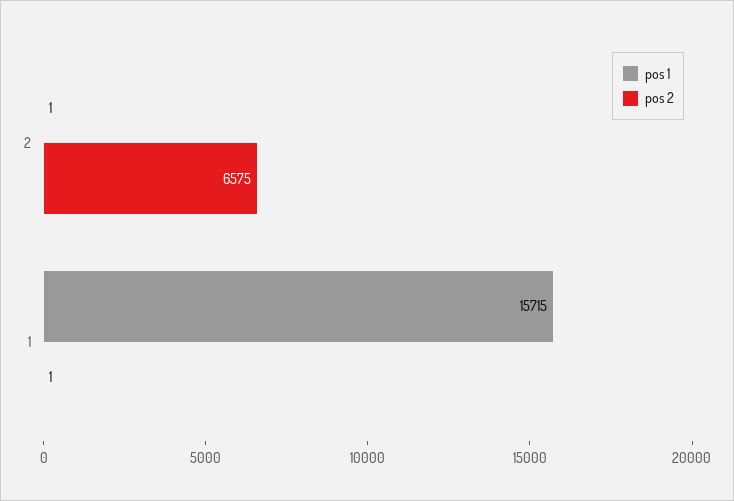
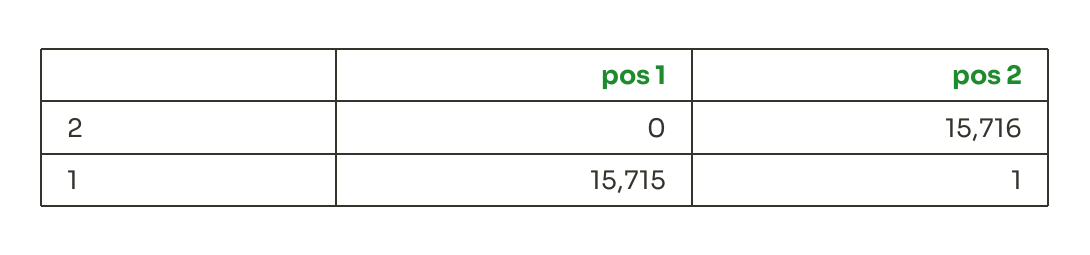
pos 1, 2: 1 -> 0
pos 2, 2: 6575 -> 15716

